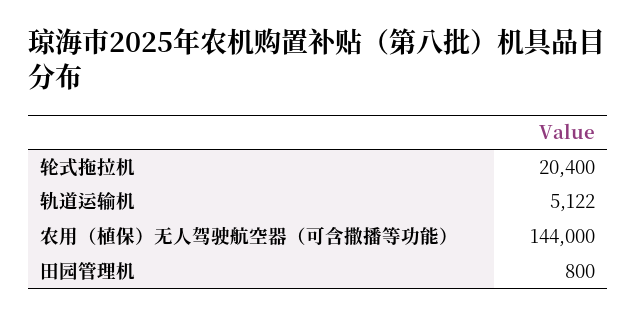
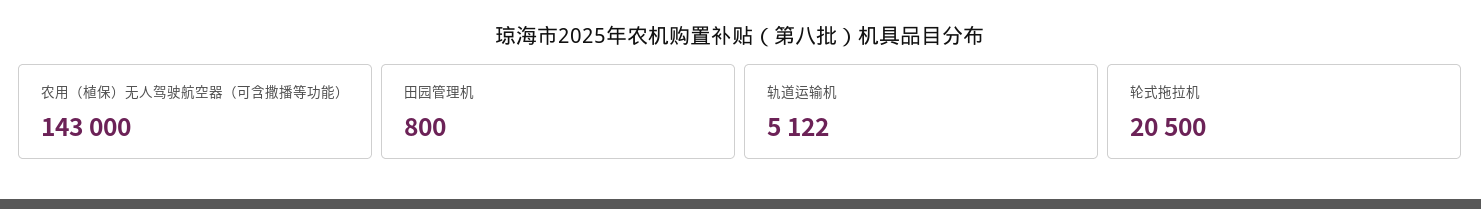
轮式拖拉机: 20400 -> 20500
农用（植保）无人驾驶航空器（可含撒播等功能）: 144000 -> 143000

